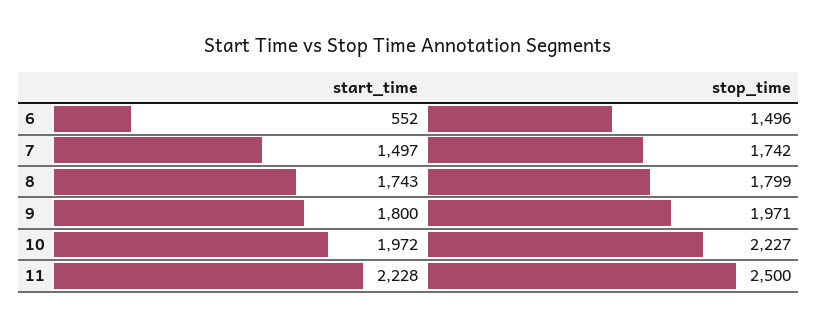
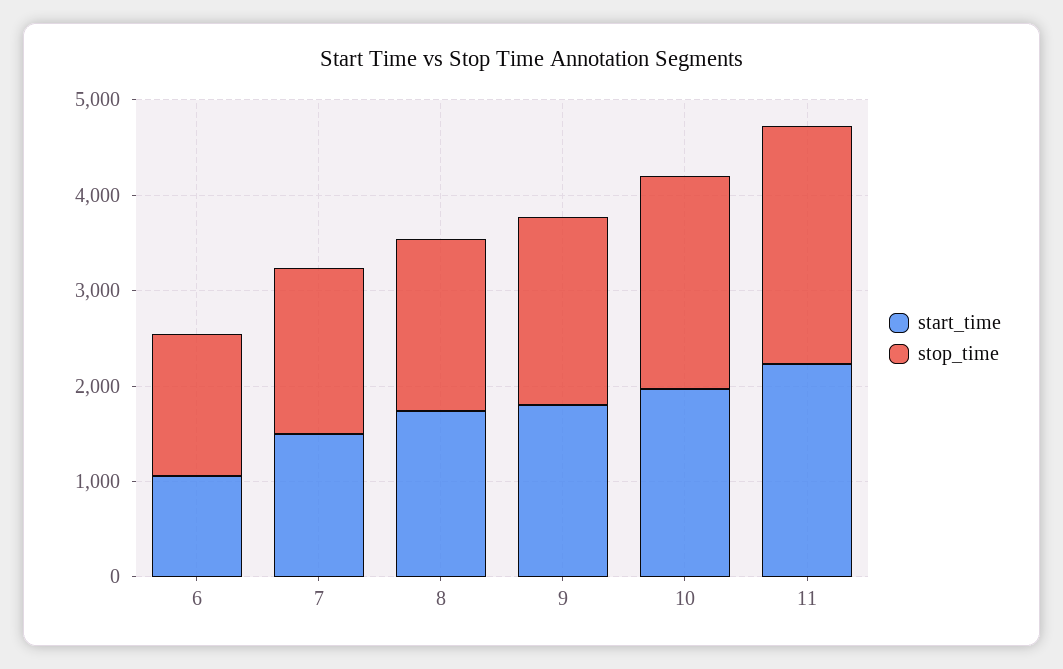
start_time, 6: 552 -> 1000

